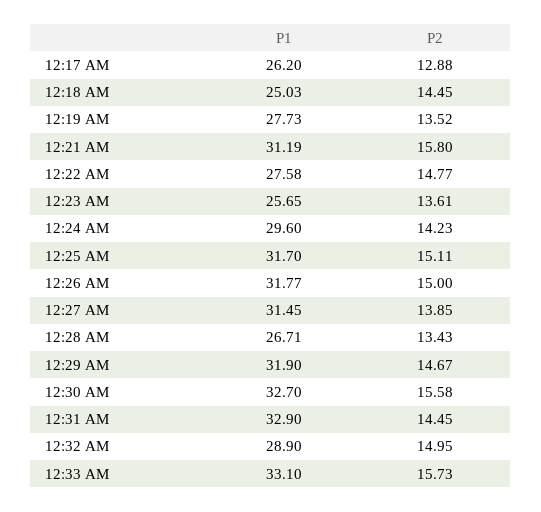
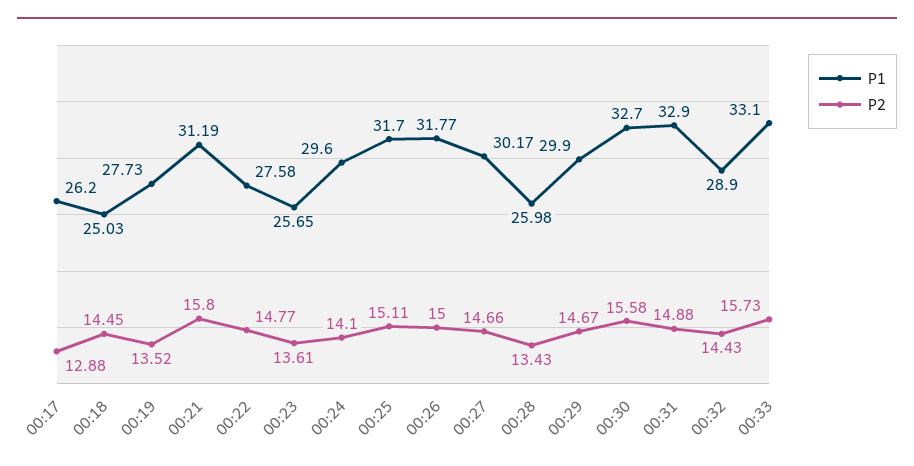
P2, 12:24 AM: 14.23 -> 14.1
P1, 12:27 AM: 31.45 -> 30.17
P2, 12:27 AM: 13.85 -> 14.66
P1, 12:28 AM: 26.71 -> 25.98
P1, 12:29 AM: 31.9 -> 29.9
P2, 12:31 AM: 14.45 -> 14.88
P2, 12:32 AM: 14.95 -> 14.43

